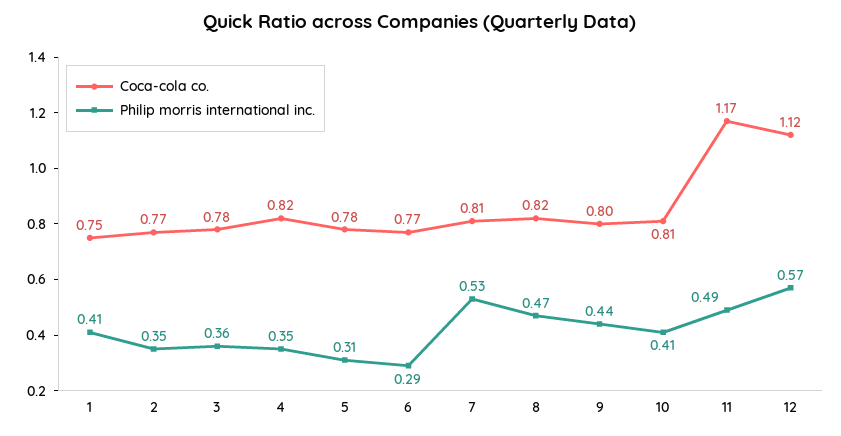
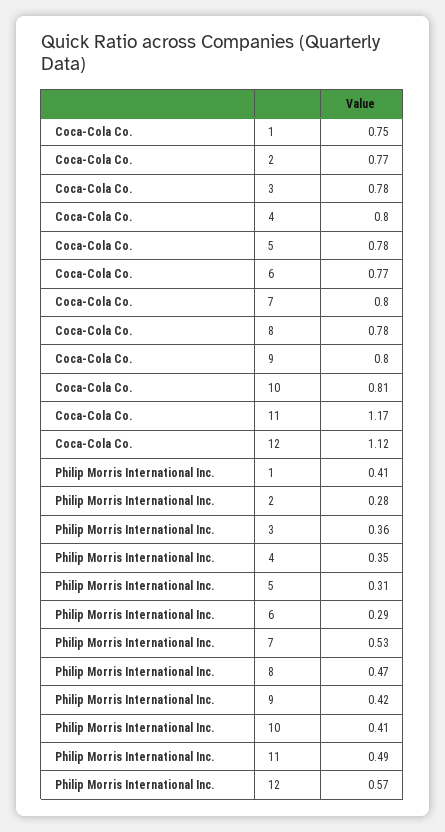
Philip morris international inc., 2: 0.35 -> 0.28
Coca-cola co., 4: 0.82 -> 0.8
Coca-cola co., 7: 0.81 -> 0.8
Coca-cola co., 8: 0.82 -> 0.78
Philip morris international inc., 9: 0.44 -> 0.42

